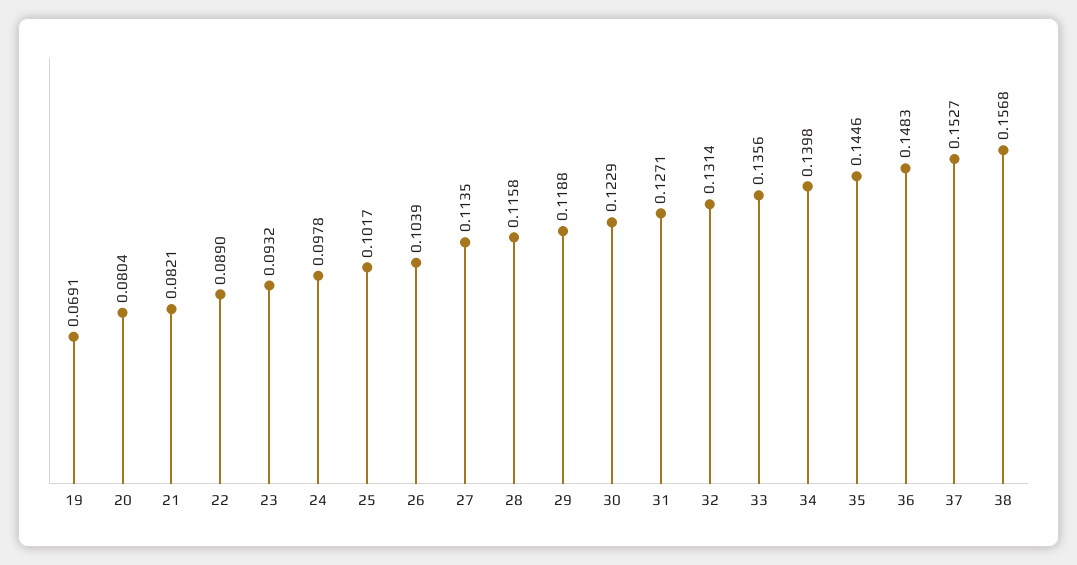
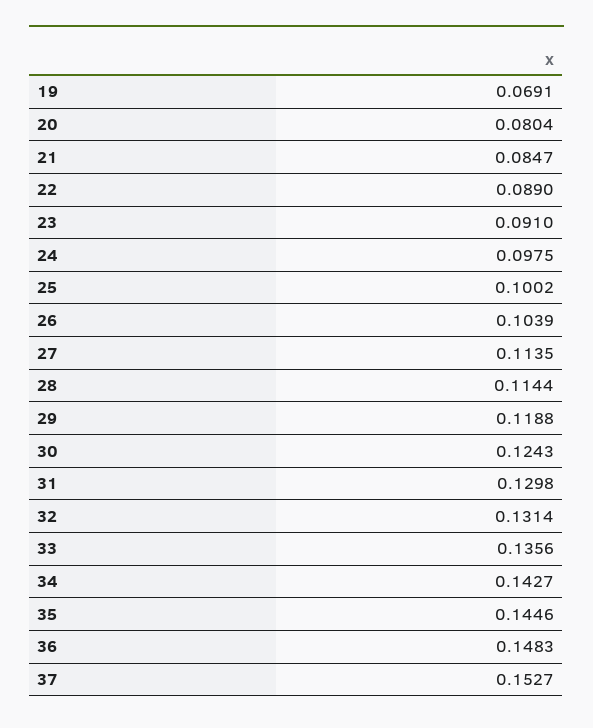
21: 0.0821 -> 0.0847
23: 0.0932 -> 0.091
24: 0.0978 -> 0.0975
25: 0.1017 -> 0.1002
28: 0.1158 -> 0.1144
30: 0.1229 -> 0.1243
31: 0.1271 -> 0.1298
34: 0.1398 -> 0.1427
38: 0.1568 -> none

